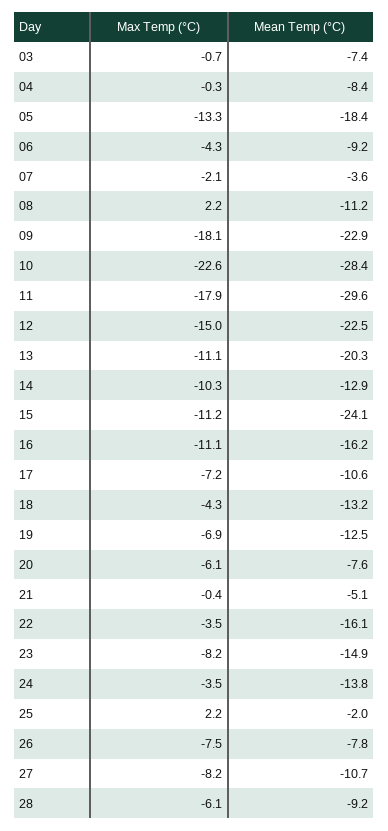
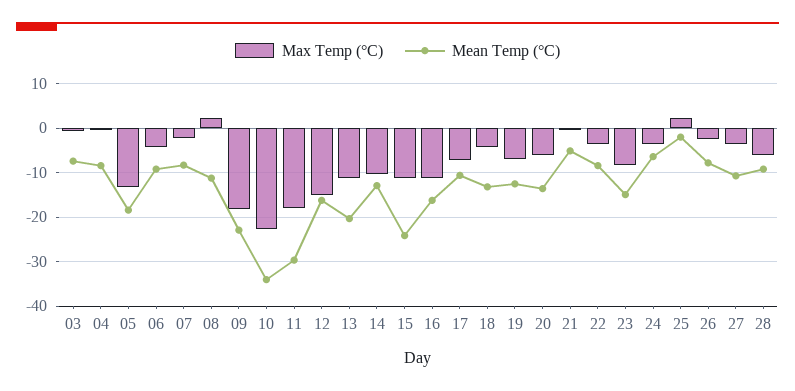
Mean Temp (°C), 07: -3.6 -> -8
Mean Temp (°C), 10: -28.4 -> -34
Mean Temp (°C), 12: -22.5 -> -16
Mean Temp (°C), 20: -7.6 -> -14
Mean Temp (°C), 22: -16.1 -> -8
Mean Temp (°C), 24: -13.8 -> -6
Max Temp (°C), 26: -7.5 -> -2
Max Temp (°C), 27: -8.2 -> -4

